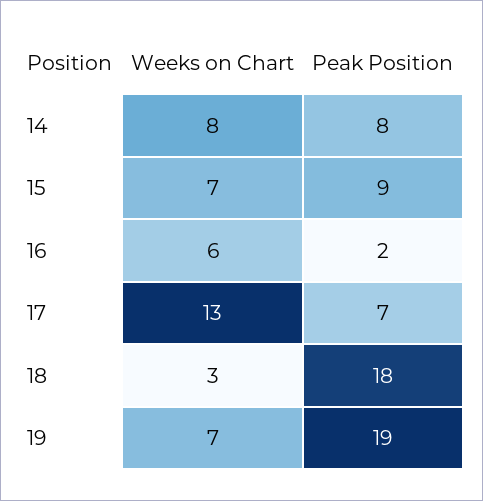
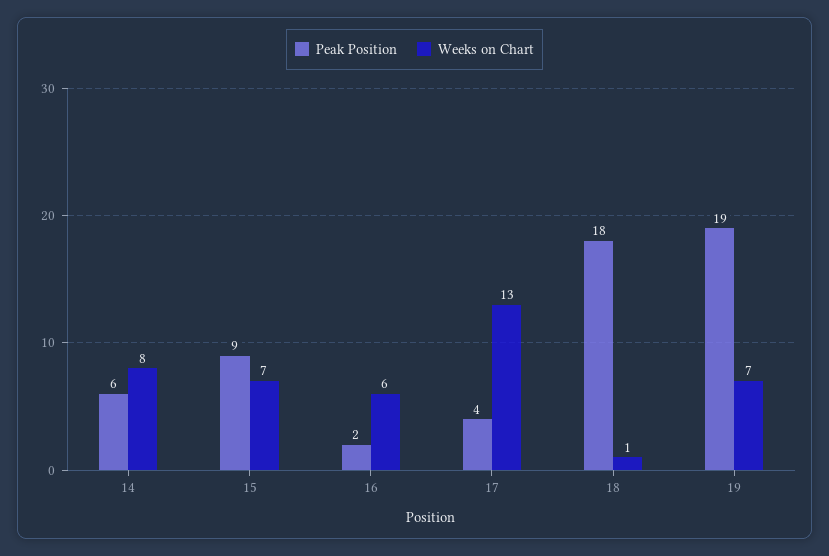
Peak Position, 14: 8 -> 6
Peak Position, 17: 7 -> 4
Weeks on Chart, 18: 3 -> 1

